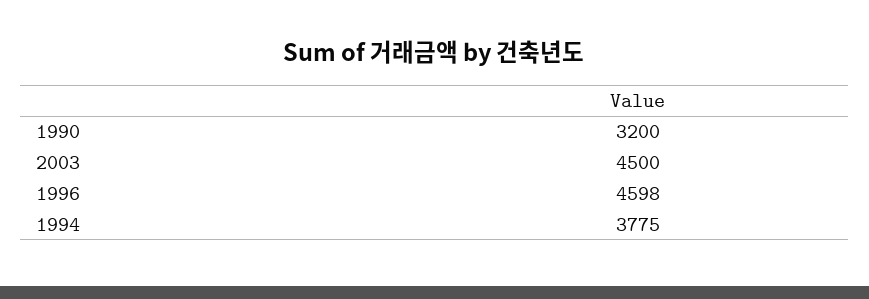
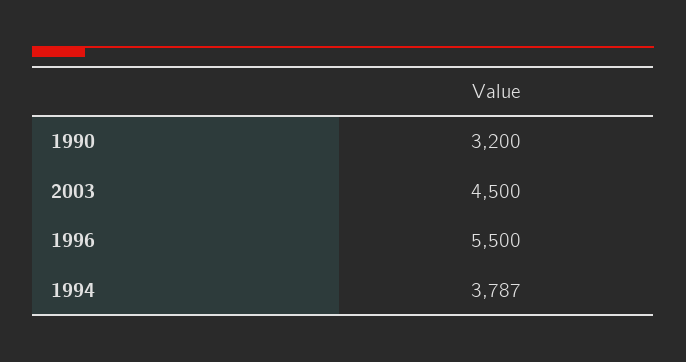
1996: 4598 -> 5500
1994: 3775 -> 3787

